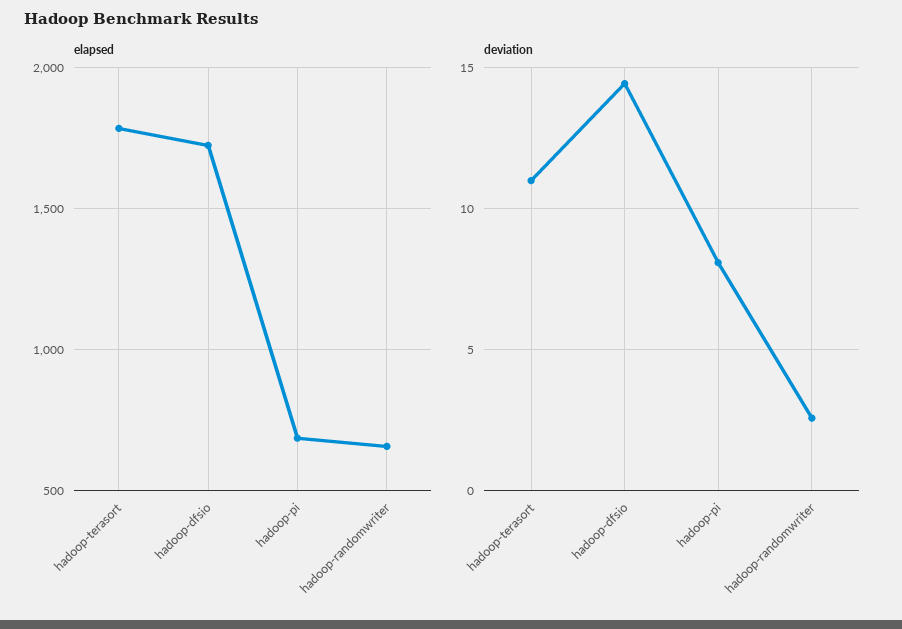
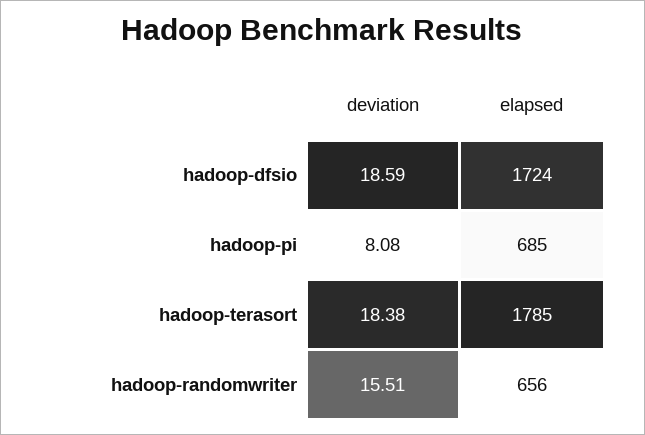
deviation, hadoop-terasort: 11 -> 18.38
deviation, hadoop-dfsio: 14.5 -> 18.59
deviation, hadoop-randomwriter: 2.5 -> 15.51

